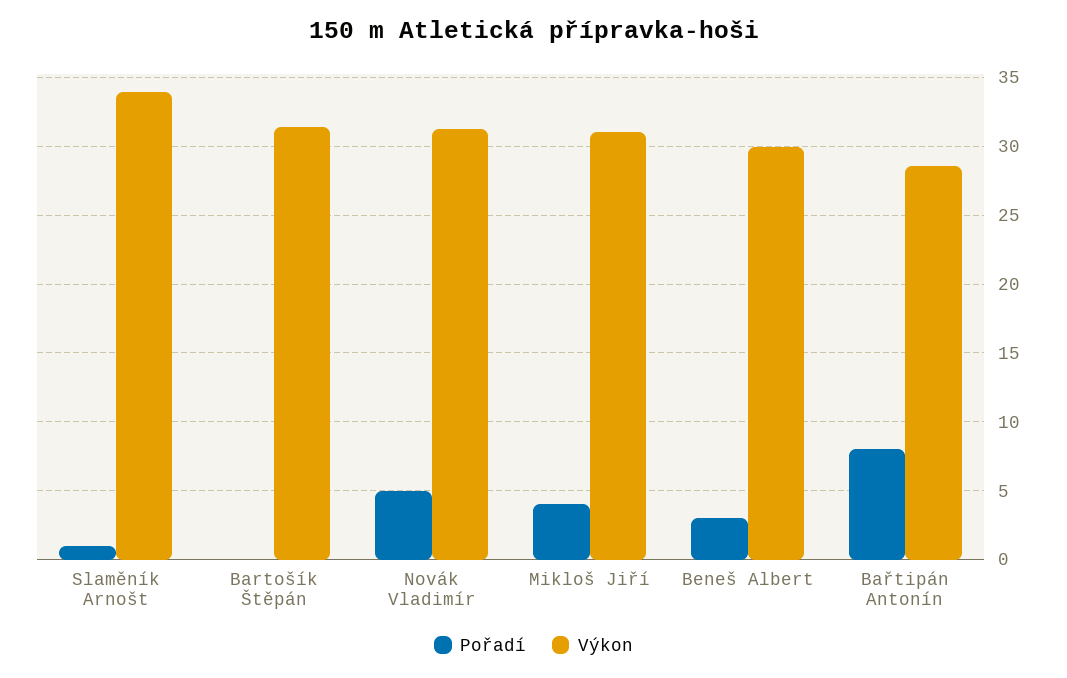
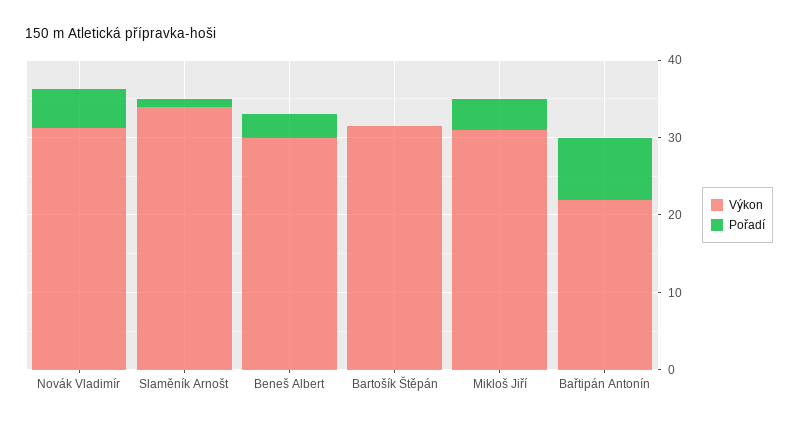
Výkon, Bařtipán Antonín: 28.5 -> 22

